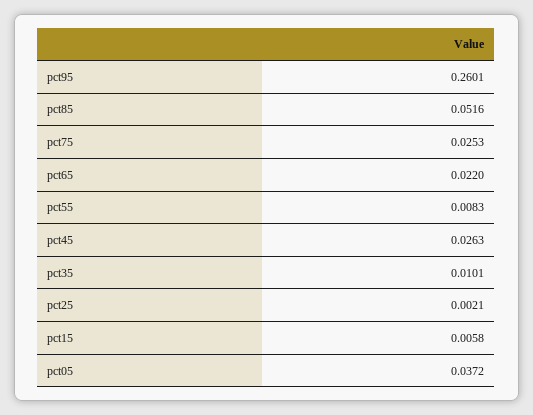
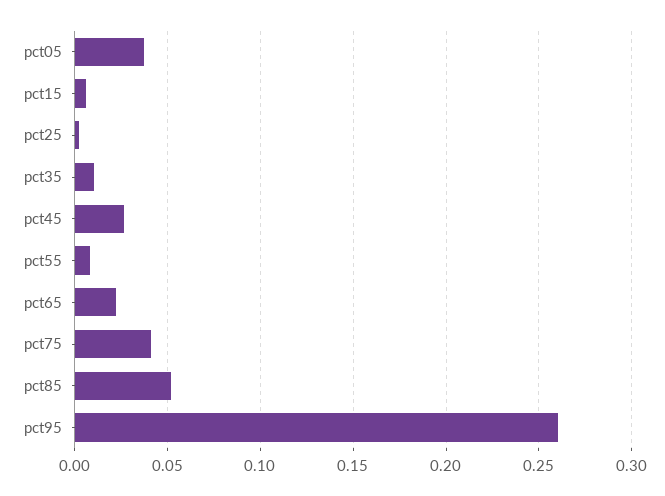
pct75: 0.0253 -> 0.04

